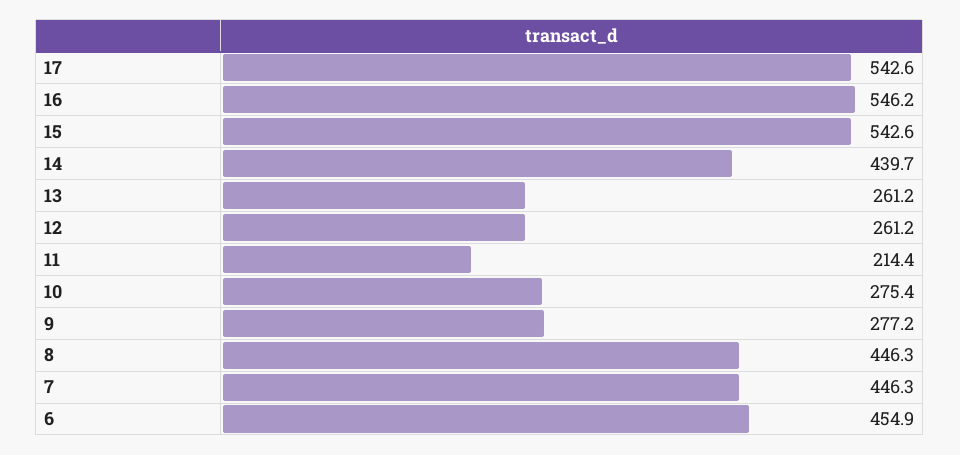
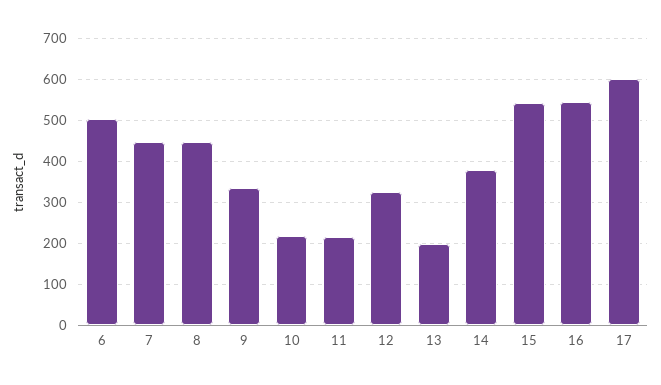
17: 542.6 -> 600
14: 439.7 -> 380
13: 261.2 -> 200
12: 261.2 -> 320
10: 275.4 -> 220
9: 277.2 -> 340
6: 454.9 -> 500

